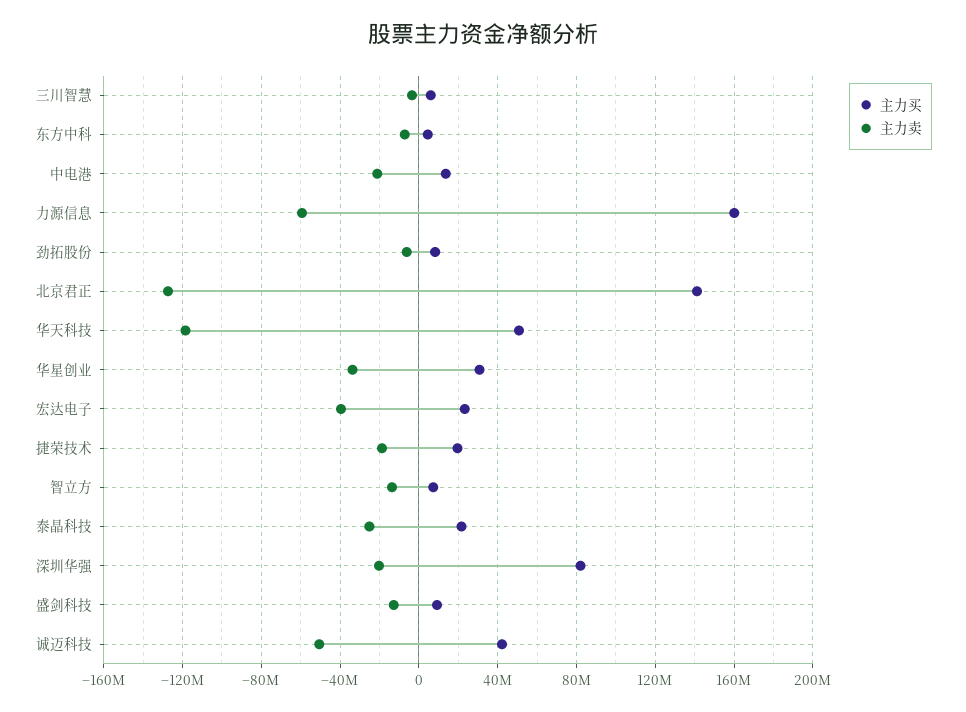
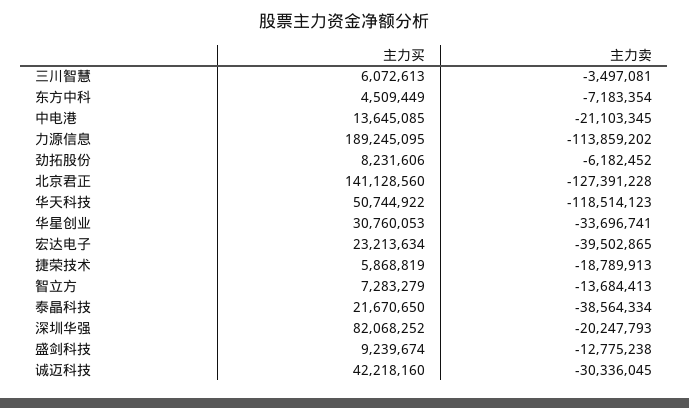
主力买, 力源信息: 160000000 -> 189245095
主力卖, 力源信息: -60000000 -> -113859202
主力买, 捷荣技术: 20000000 -> 5868819
主力卖, 泰晶科技: -25000000 -> -38564334
主力卖, 诚迈科技: -50000000 -> -30336045

